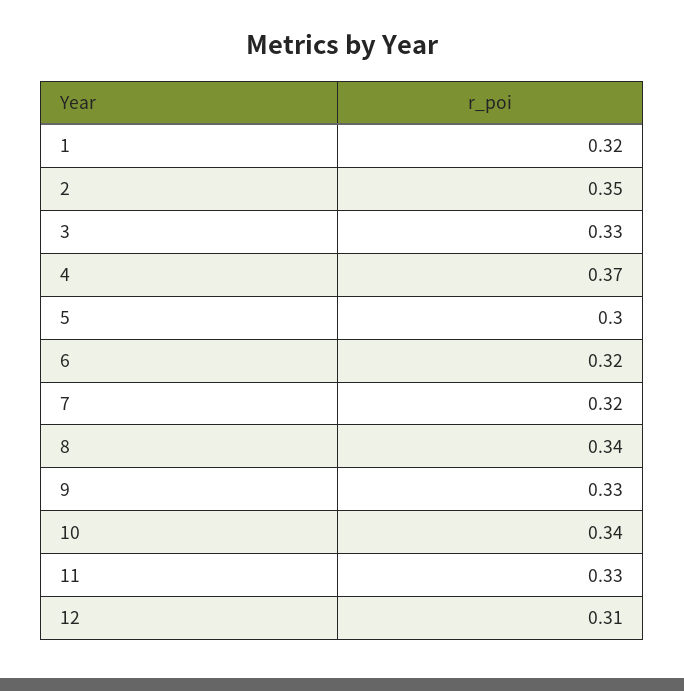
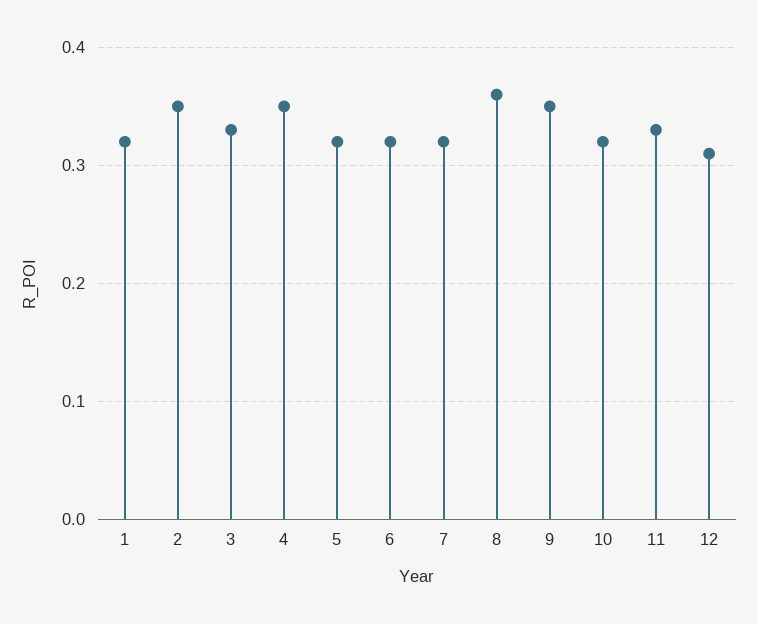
4: 0.37 -> 0.35
5: 0.3 -> 0.32
8: 0.34 -> 0.36
9: 0.33 -> 0.35
10: 0.34 -> 0.32

